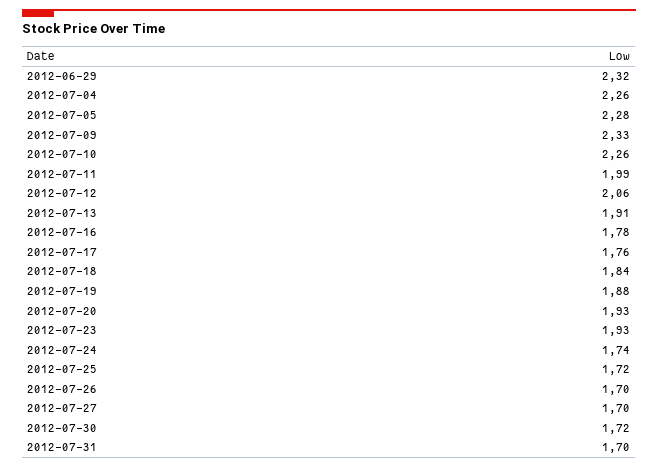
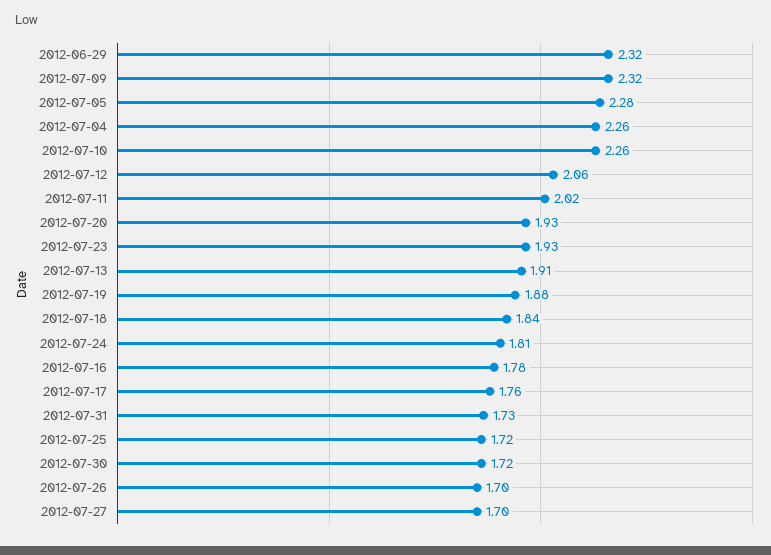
2012-07-09: 2.33 -> 2.32
2012-07-11: 1.99 -> 2.02
2012-07-24: 1.74 -> 1.81
2012-07-31: 1.7 -> 1.73

